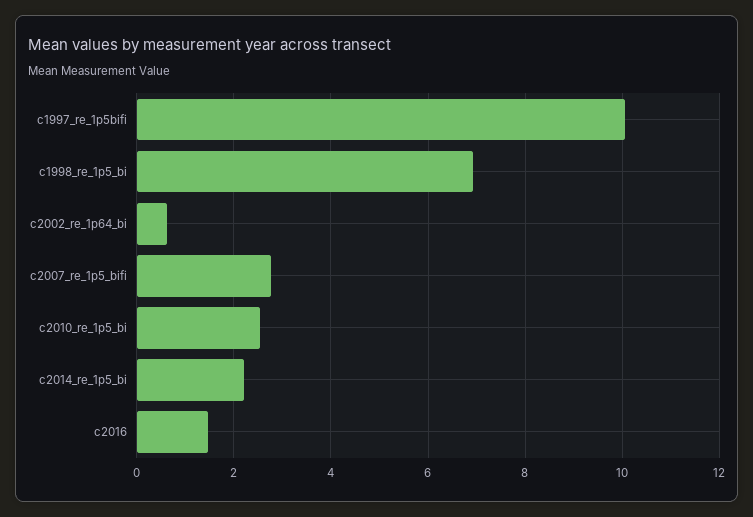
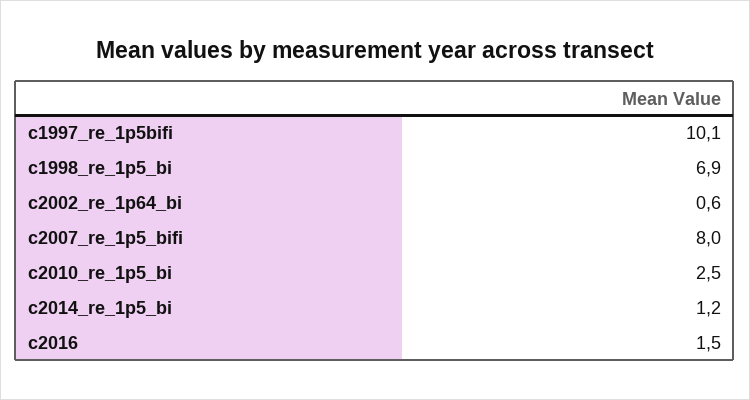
c2007_re_1p5_bifi: 2.8 -> 8
c2014_re_1p5_bi: 2.2 -> 1.2

